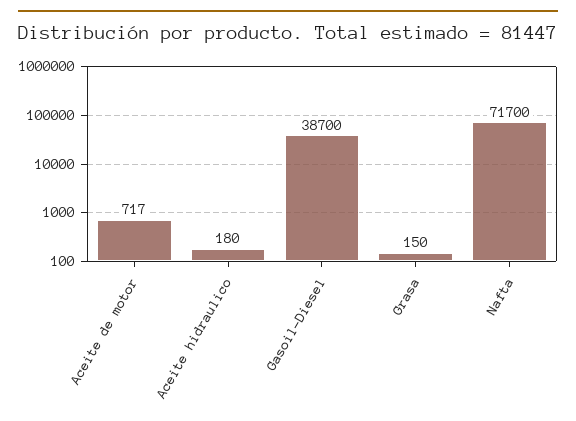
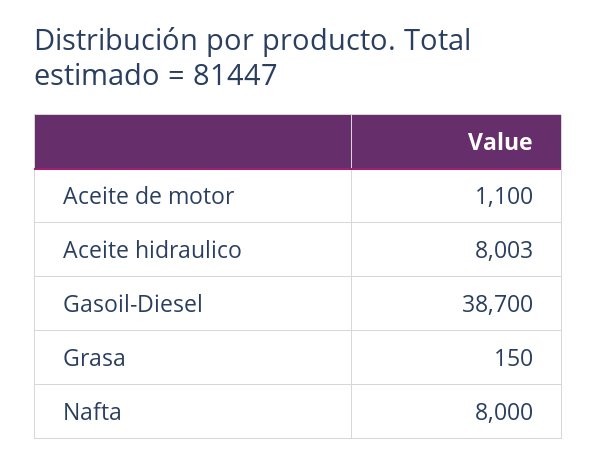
Aceite de motor: 717 -> 1100
Aceite hidraulico: 180 -> 8003
Nafta: 71700 -> 8000

